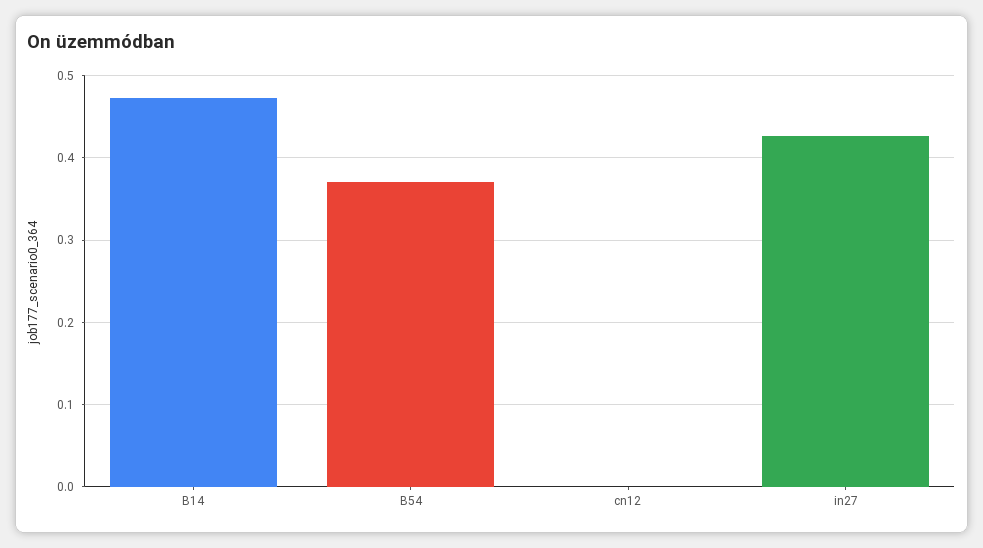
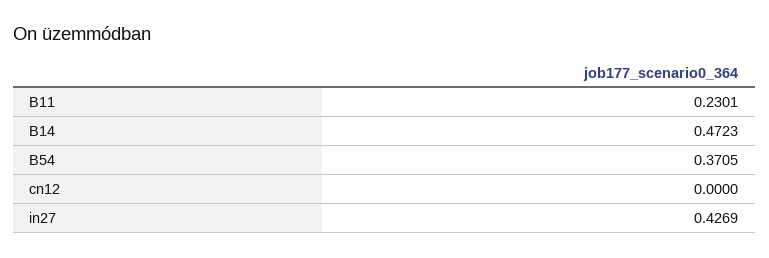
B11: none -> 0.2301

